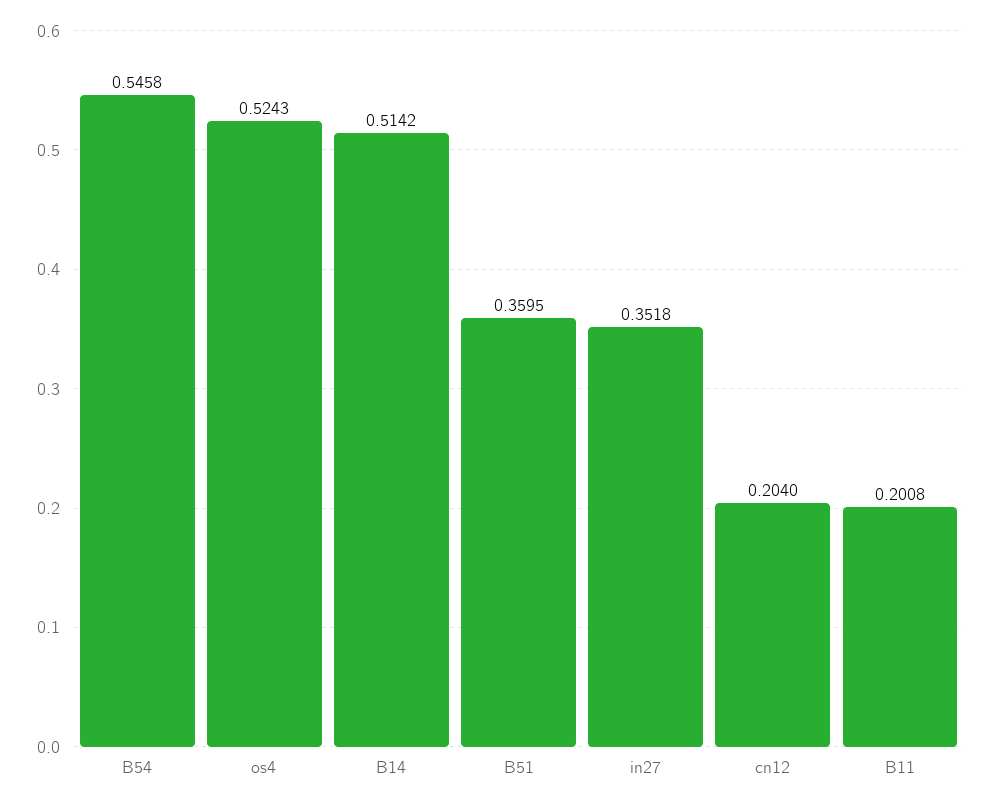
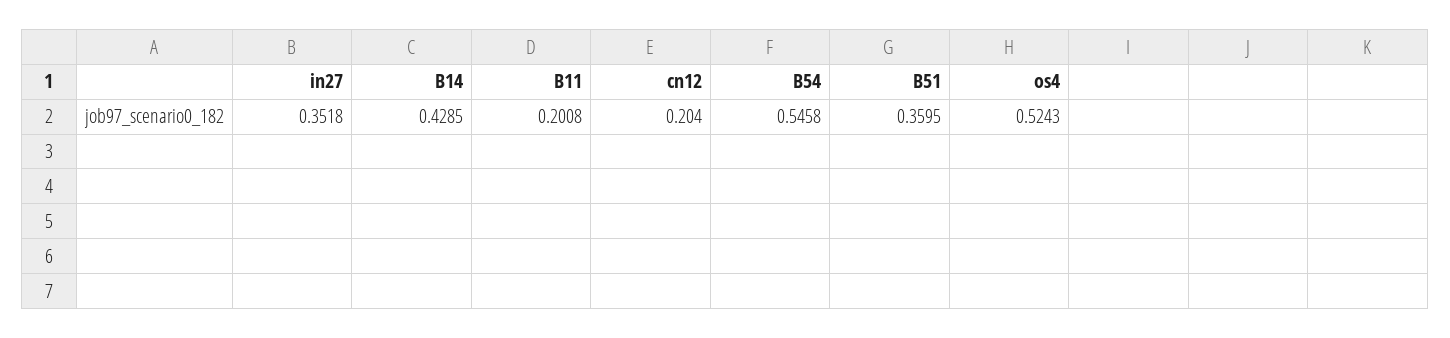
B14: 0.5142 -> 0.4285

